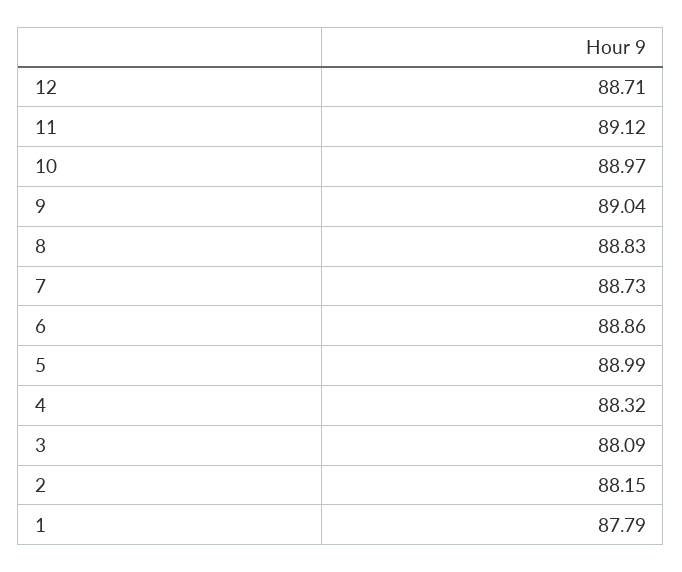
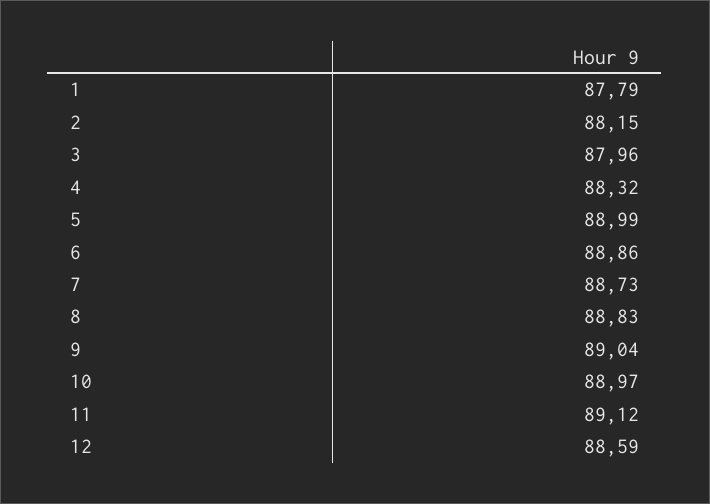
12: 88.71 -> 88.59
3: 88.09 -> 87.96

